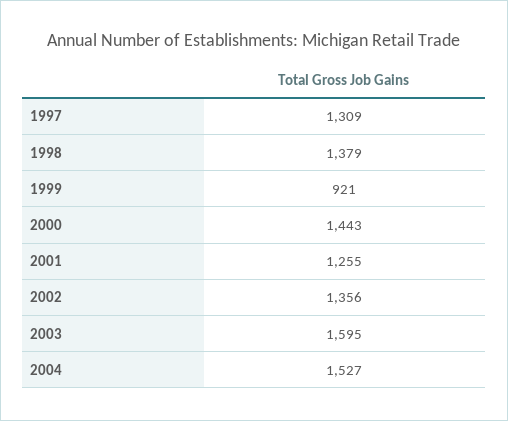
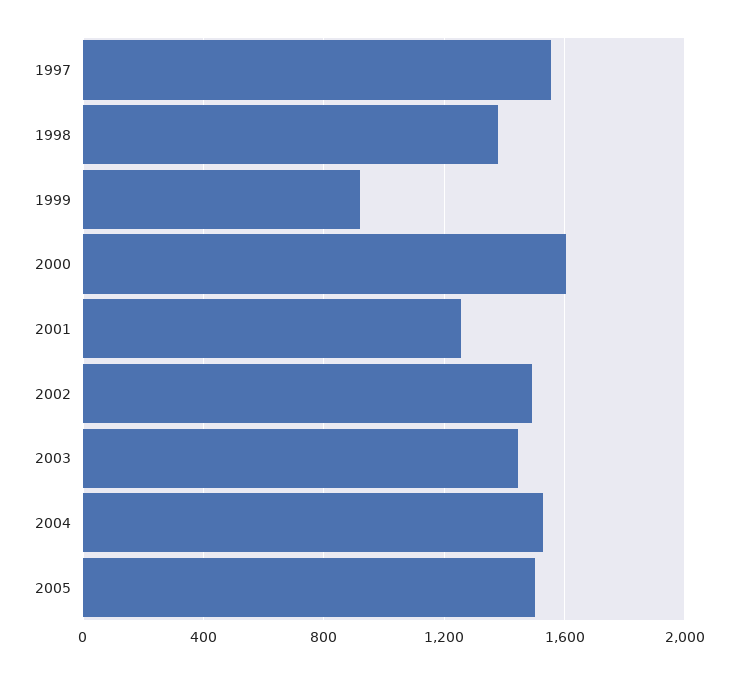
1997: 1309 -> 1550
2000: 1443 -> 1600
2002: 1356 -> 1500
2003: 1595 -> 1450
2005: none -> 1500

